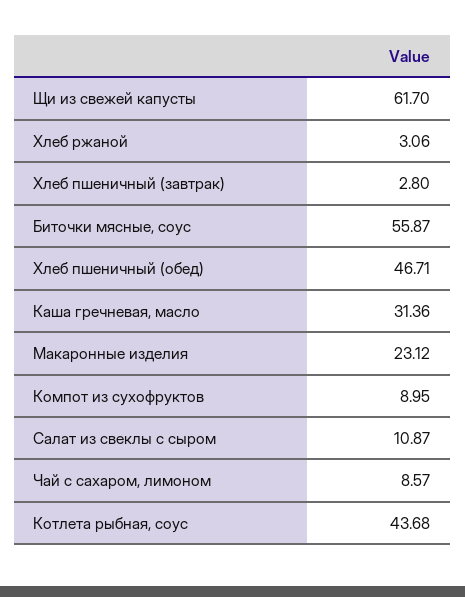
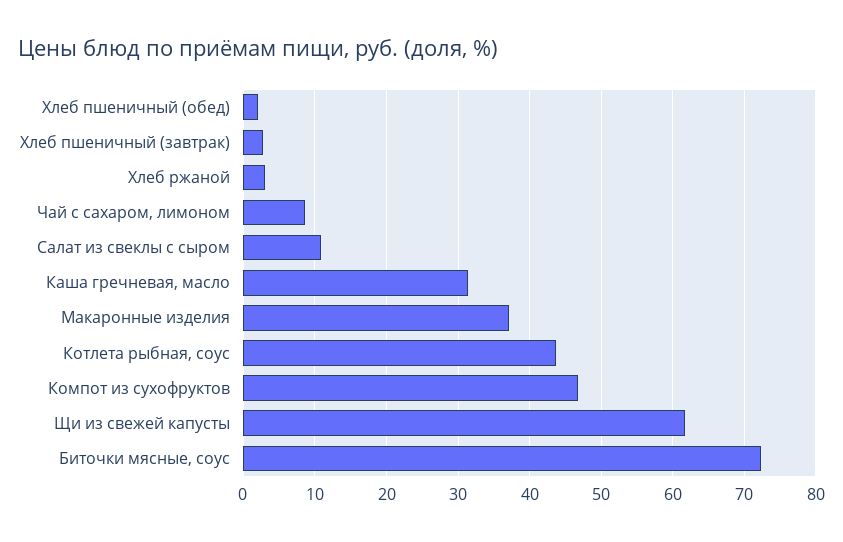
Биточки мясные, соус: 55.87 -> 72
Хлеб пшеничный (обед): 46.71 -> 2
Макаронные изделия: 23.12 -> 37
Компот из сухофруктов: 8.95 -> 47

